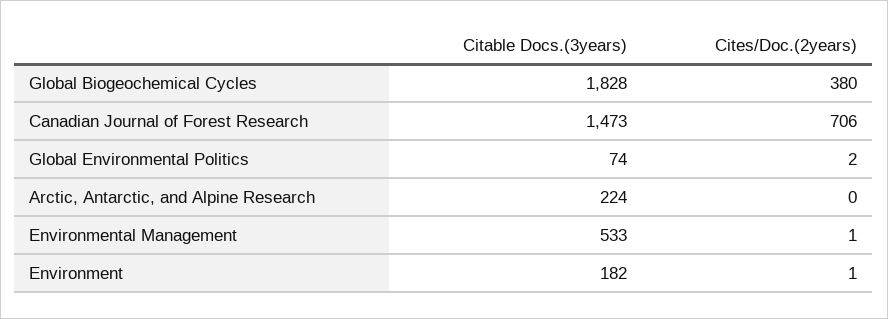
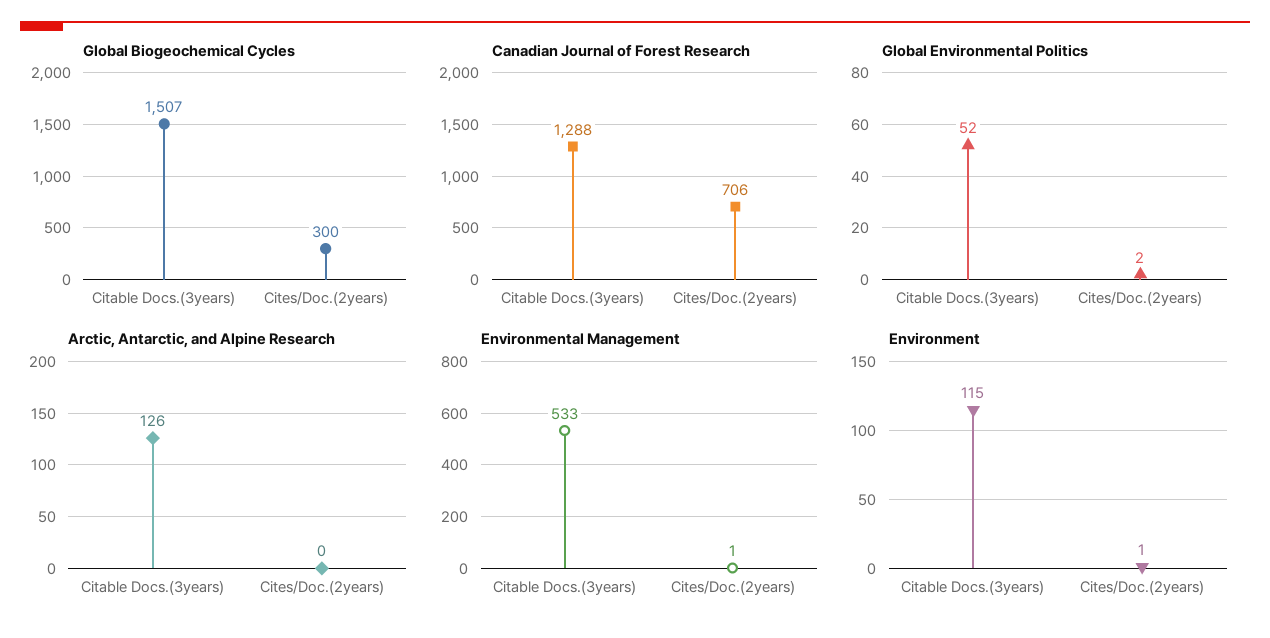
Global Biogeochemical Cycles, Citable Docs.(3years): 1828 -> 1507
Global Biogeochemical Cycles, Cites/Doc.(2years): 380 -> 300
Canadian Journal of Forest Research, Citable Docs.(3years): 1473 -> 1288
Global Environmental Politics, Citable Docs.(3years): 74 -> 52
Arctic, Antarctic, and Alpine Research, Citable Docs.(3years): 224 -> 126
Environment, Citable Docs.(3years): 182 -> 115

